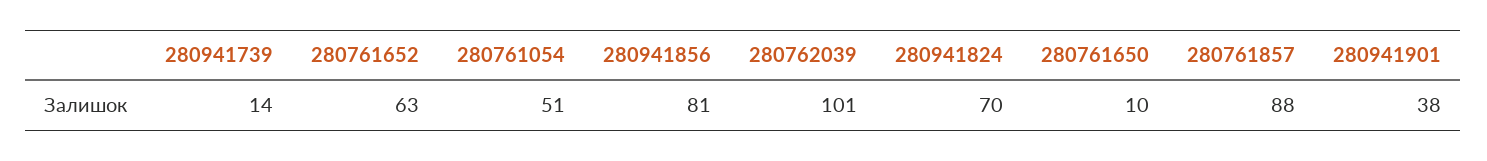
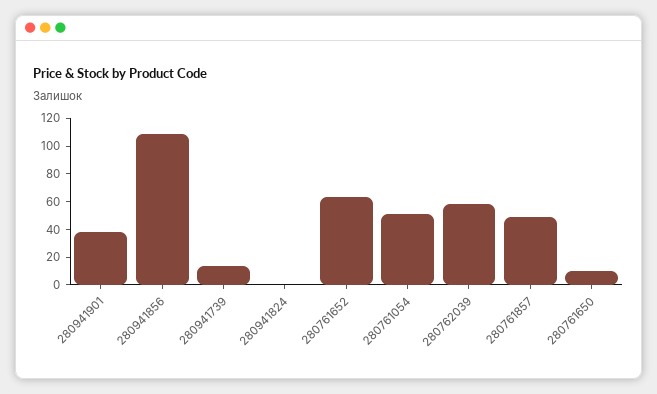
280941856: 81 -> 110
280762039: 101 -> 60
280941824: 70 -> 0
280761857: 88 -> 50

